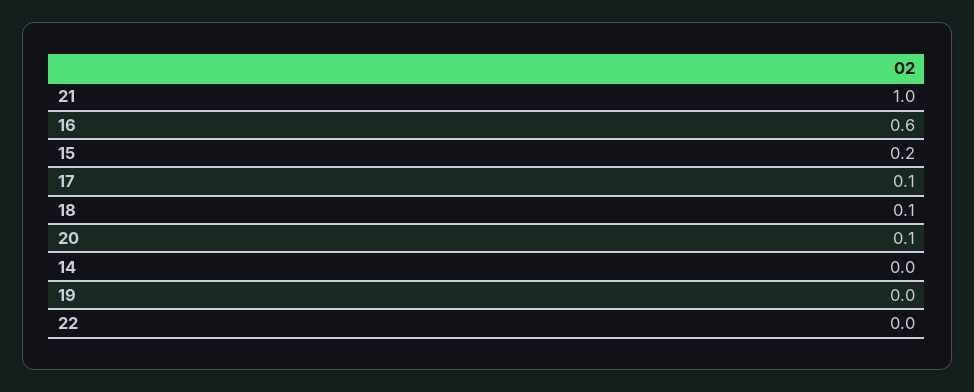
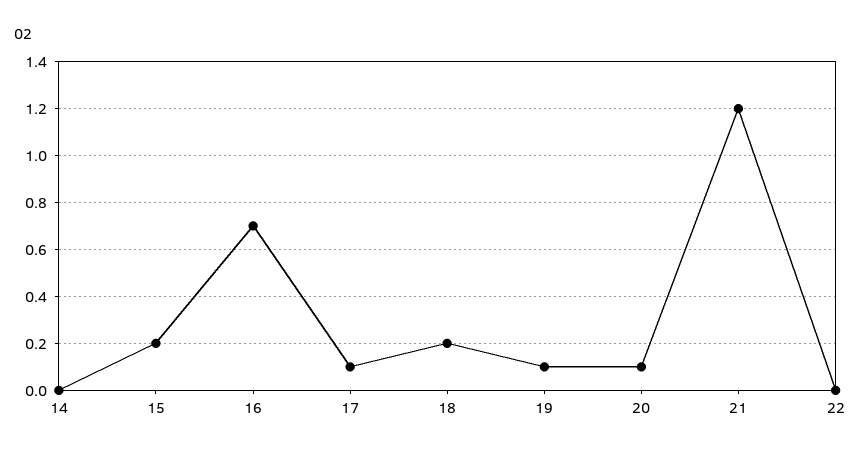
21: 1 -> 1.2
16: 0.6 -> 0.7
18: 0.1 -> 0.2
19: 0 -> 0.1

